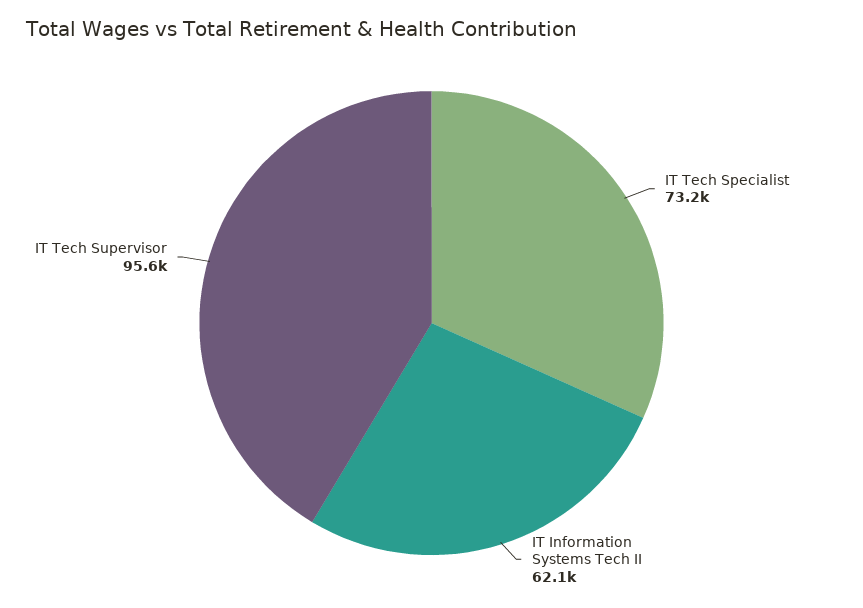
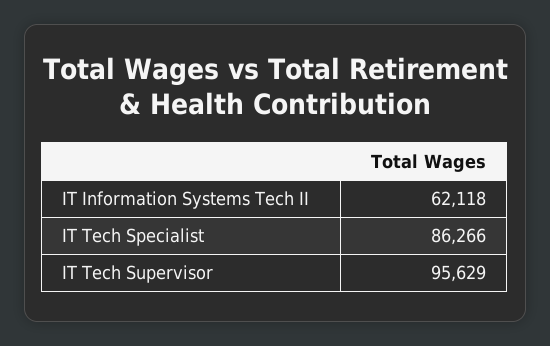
IT Tech Specialist: 73200 -> 86266

